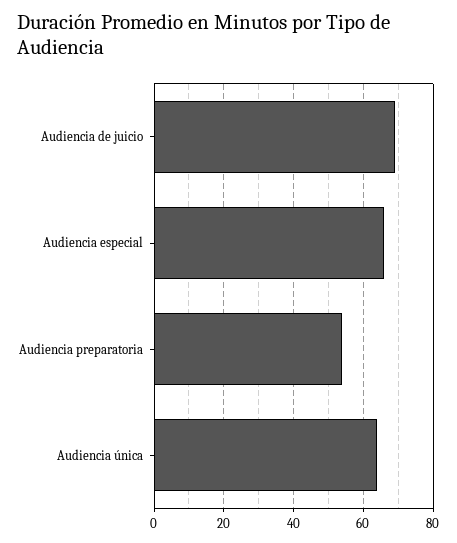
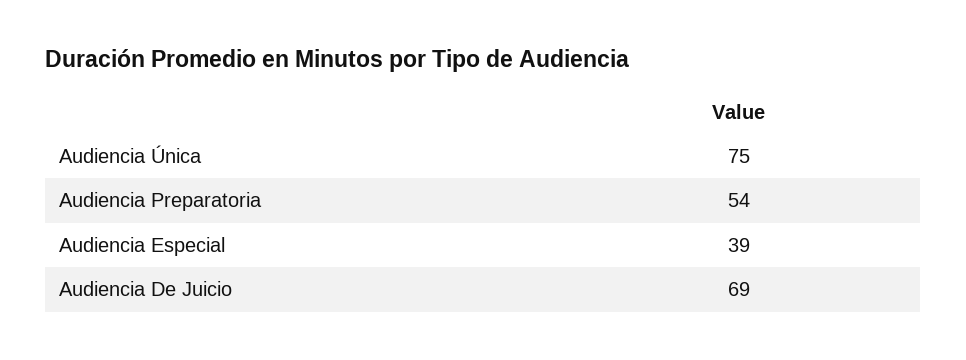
Audiencia especial: 65 -> 39
Audiencia única: 65 -> 75

